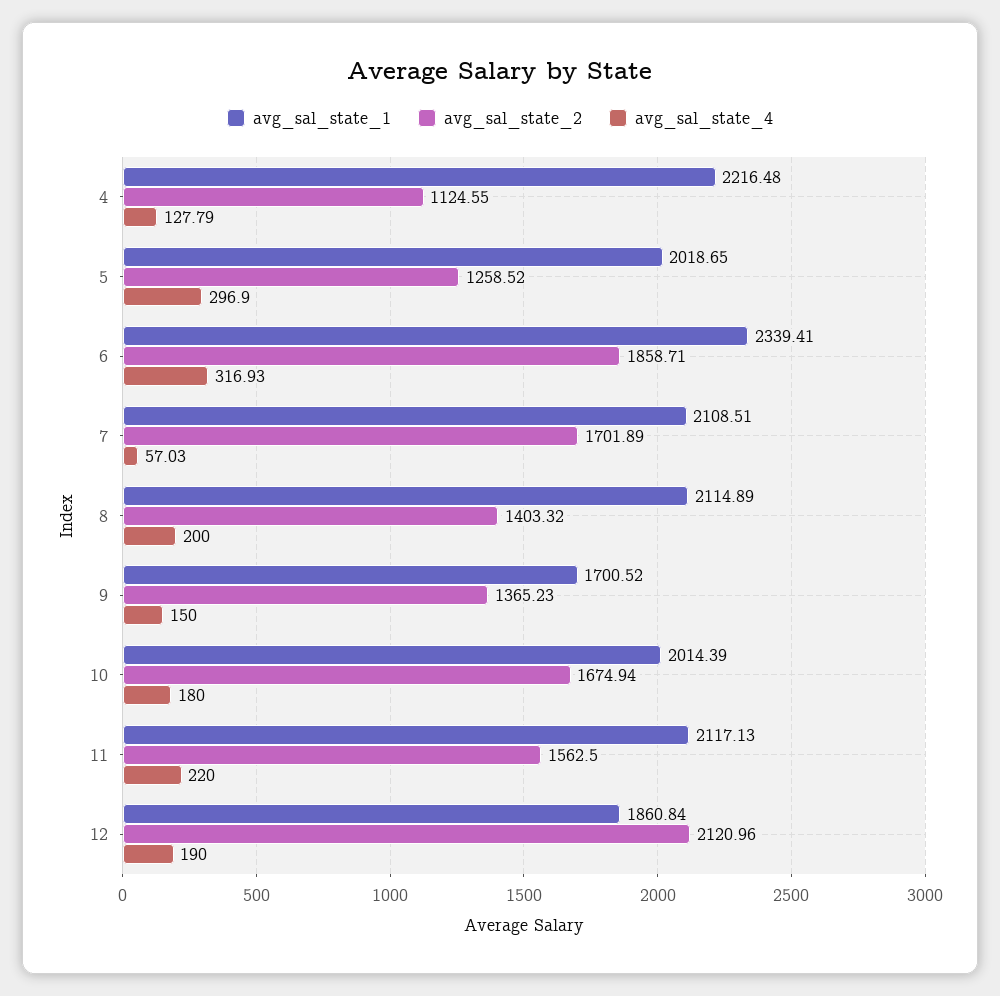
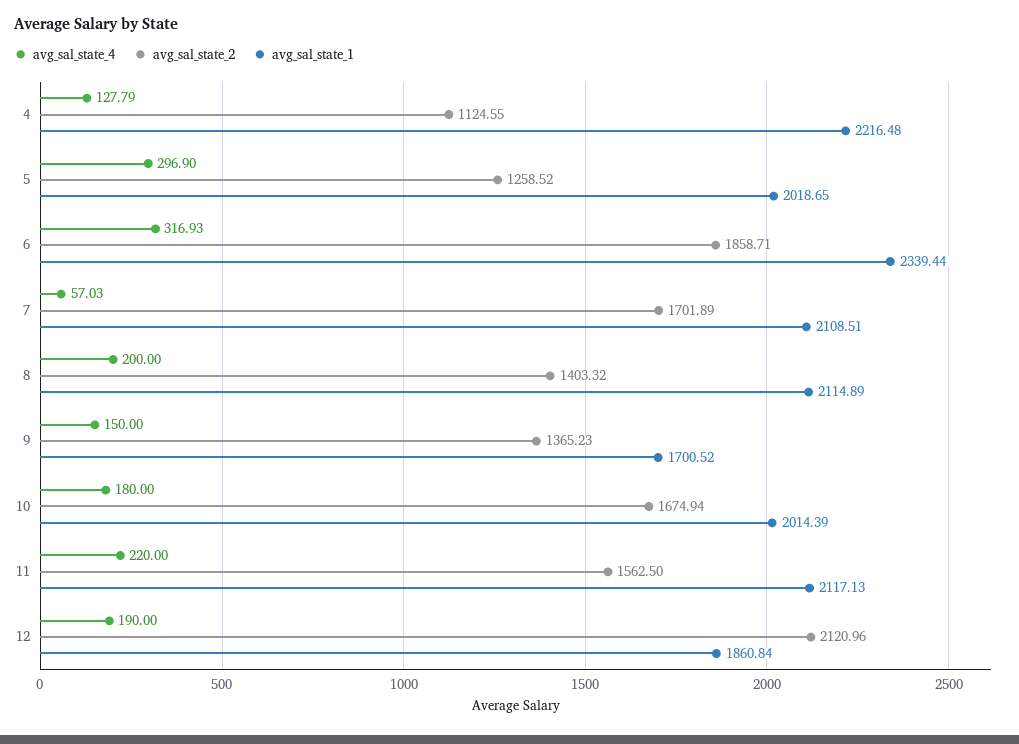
avg_sal_state_1, 6: 2339.41 -> 2339.44

